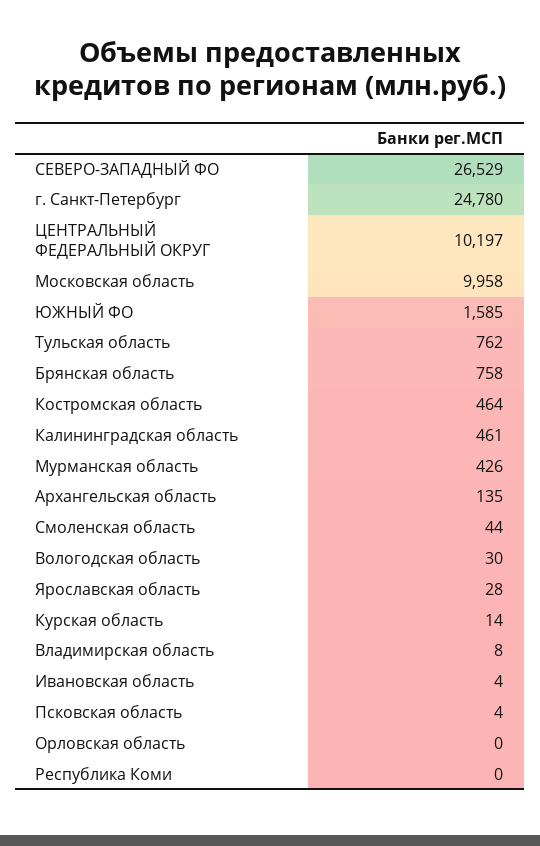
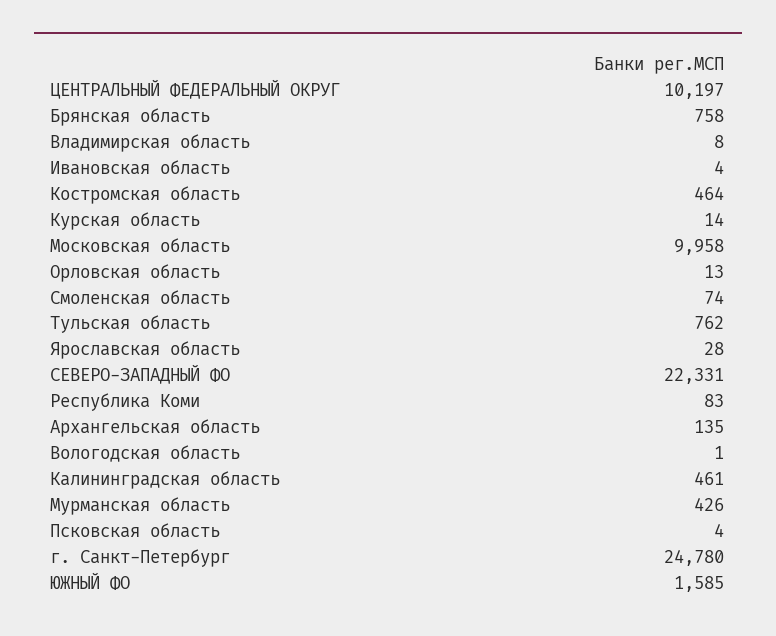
СЕВЕРО-ЗАПАДНЫЙ ФО: 26529 -> 22331
Смоленская область: 44 -> 74
Вологодская область: 30 -> 1
Орловская область: 0 -> 13
Республика Коми: 0 -> 83

